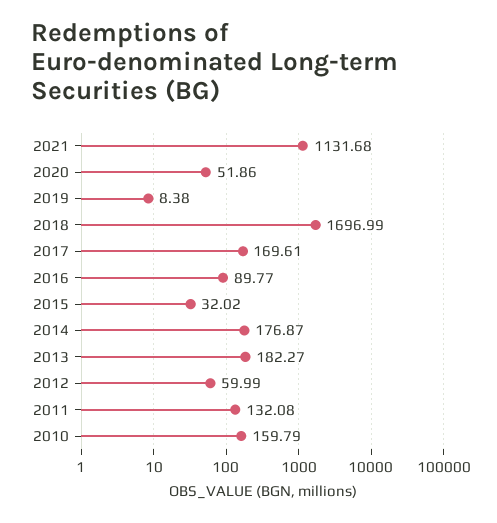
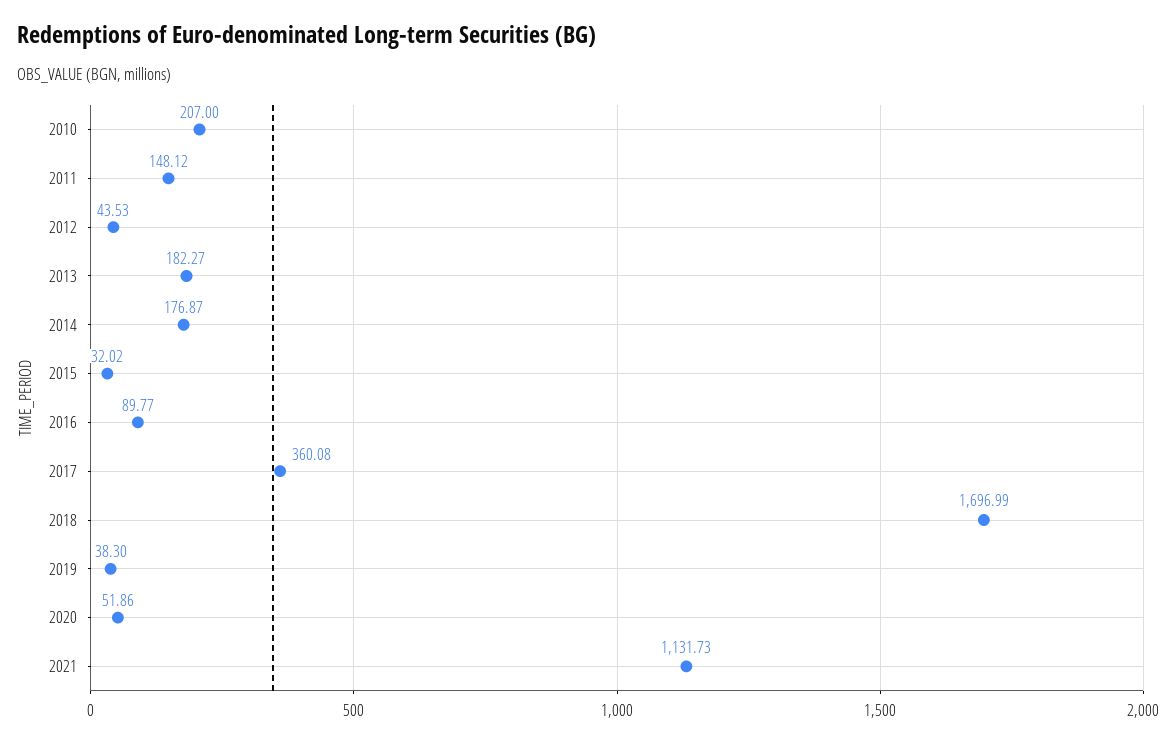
2021: 1131.68 -> 1131.73
2019: 8.38 -> 38.3
2017: 169.61 -> 360.08
2012: 59.99 -> 43.53
2011: 132.08 -> 148.12
2010: 159.79 -> 207

